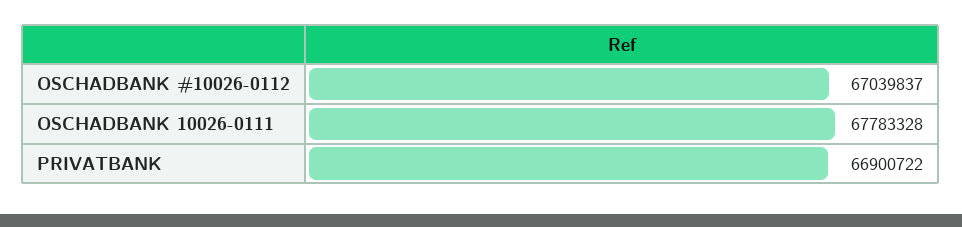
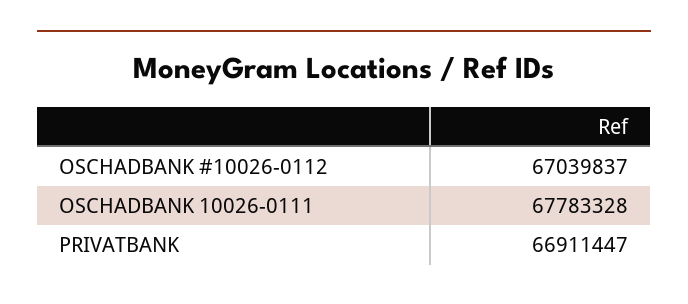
PRIVATBANK: 66900722 -> 66911447

